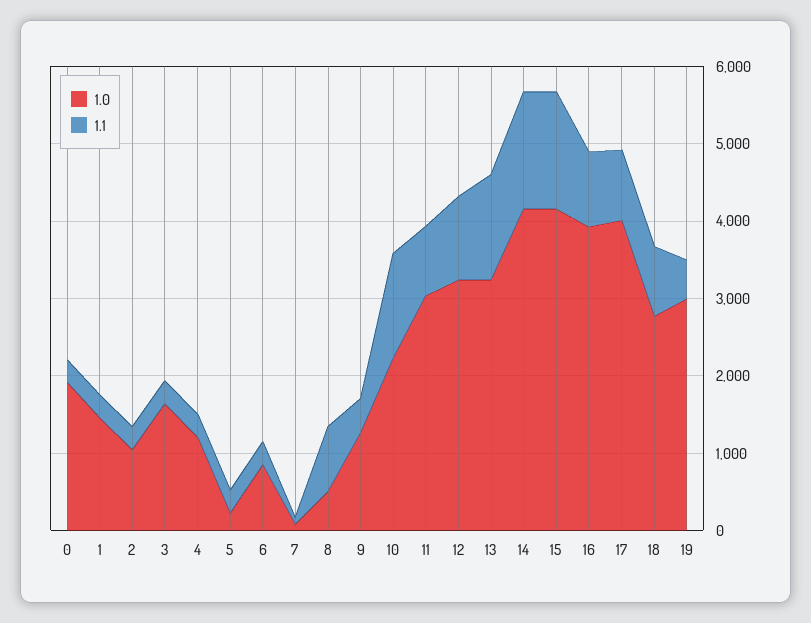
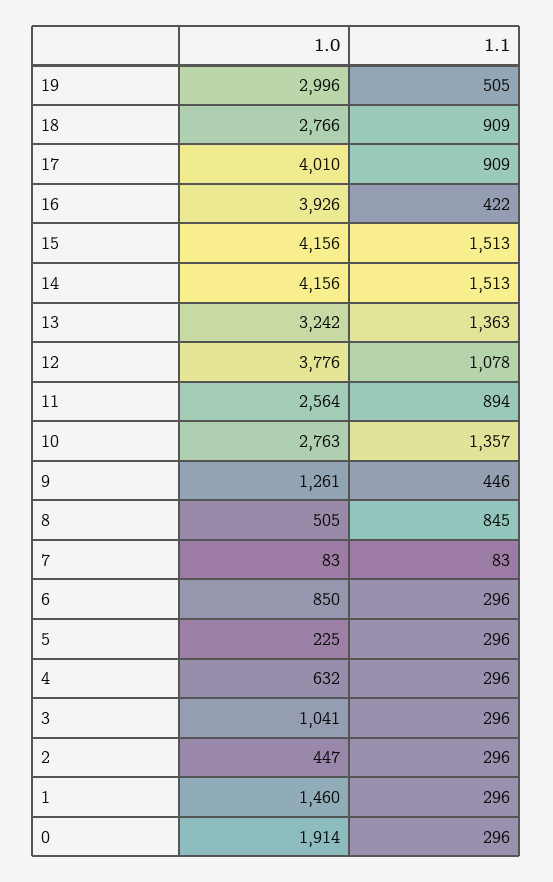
1.0, 2: 1000 -> 447
1.0, 3: 1600 -> 1041
1.0, 4: 1200 -> 632
1.0, 10: 2200 -> 2763
1.0, 11: 3000 -> 2564
1.0, 12: 3200 -> 3776
1.1, 16: 1000 -> 422

